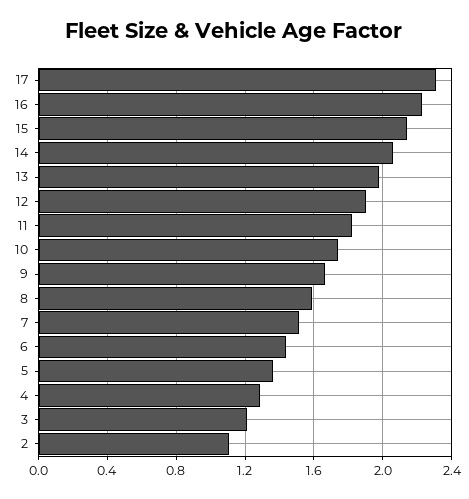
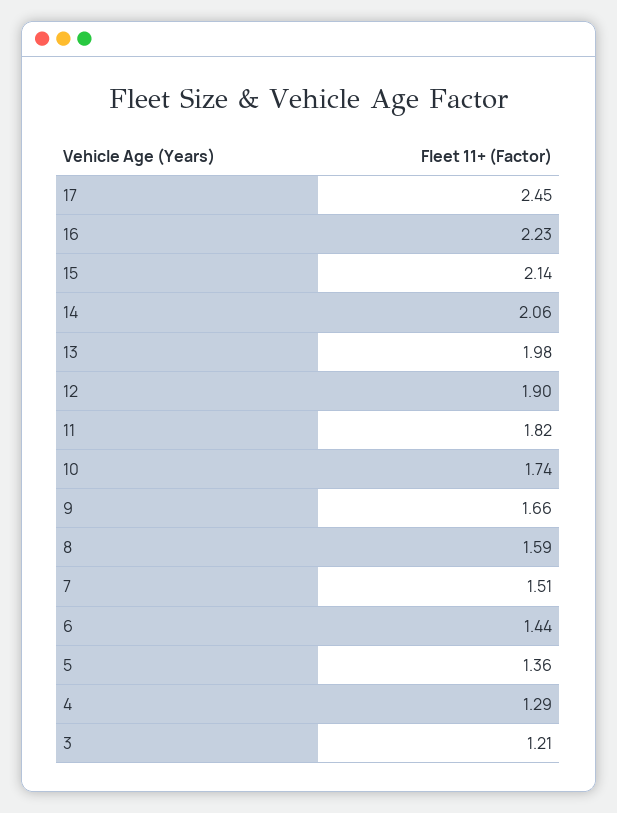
17: 2.3 -> 2.45
2: 1.1 -> none

